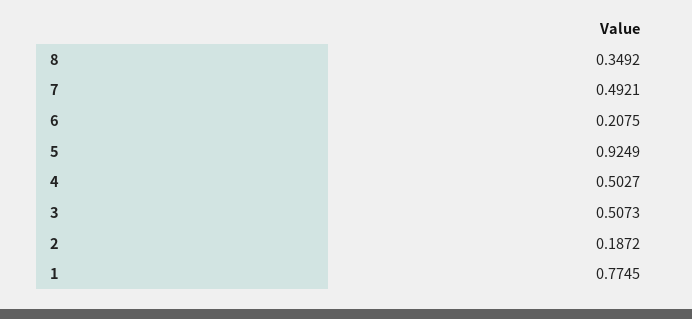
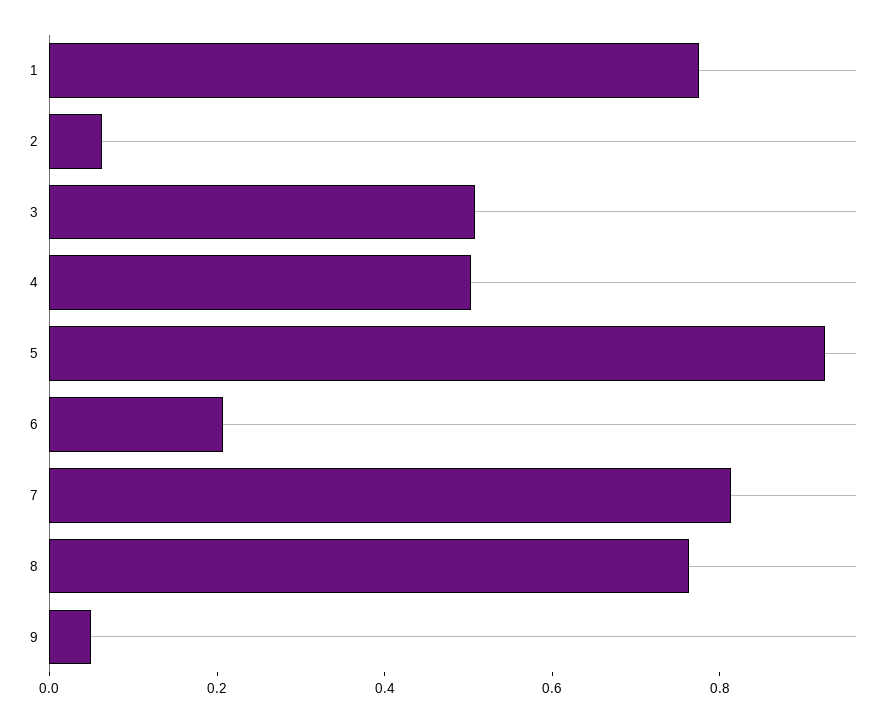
8: 0.3492 -> 0.75
7: 0.4921 -> 0.8
2: 0.1872 -> 0.05
9: none -> 0.05

